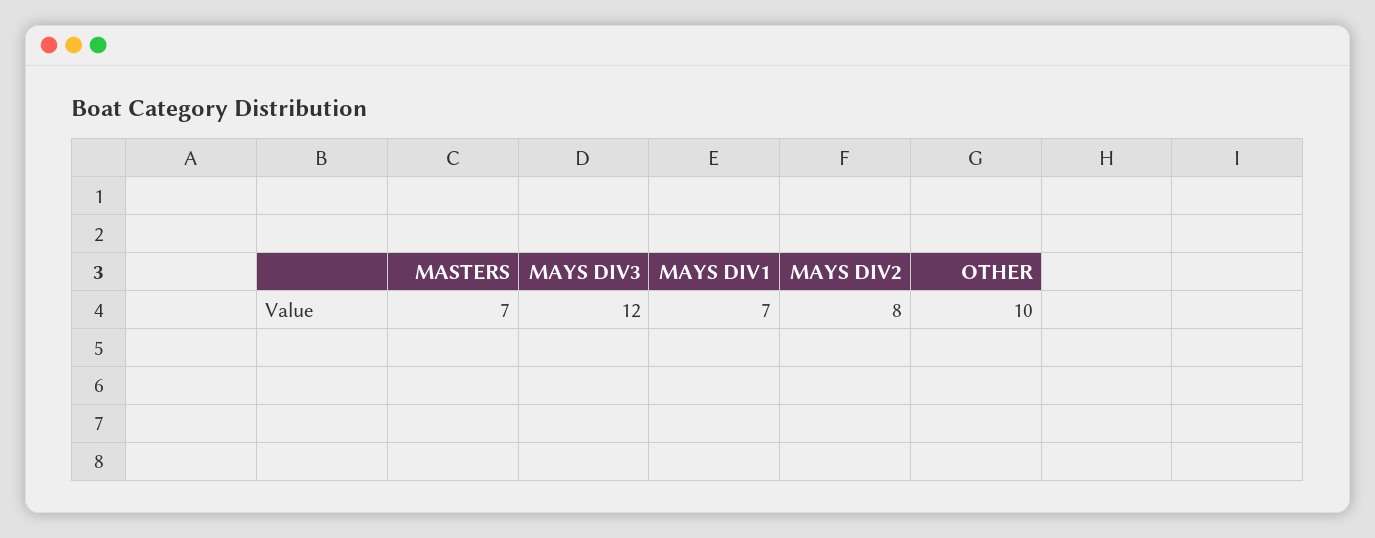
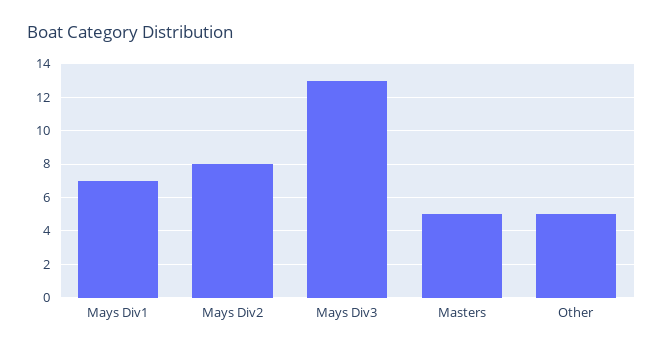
MASTERS: 7 -> 5
MAYS DIV3: 12 -> 13
OTHER: 10 -> 5

